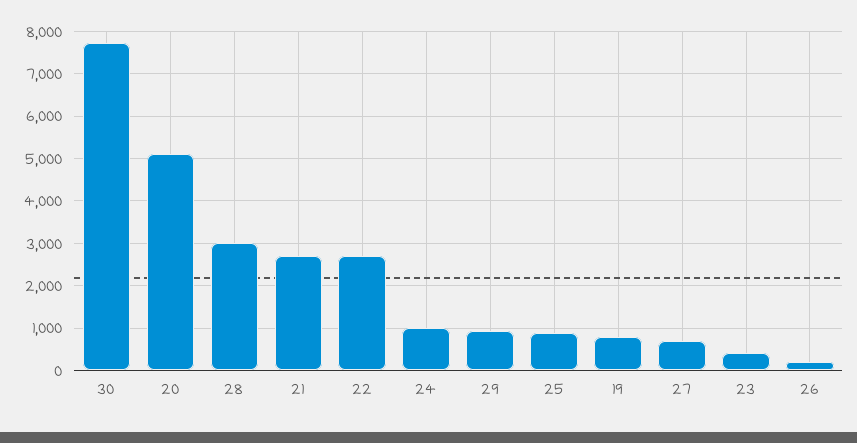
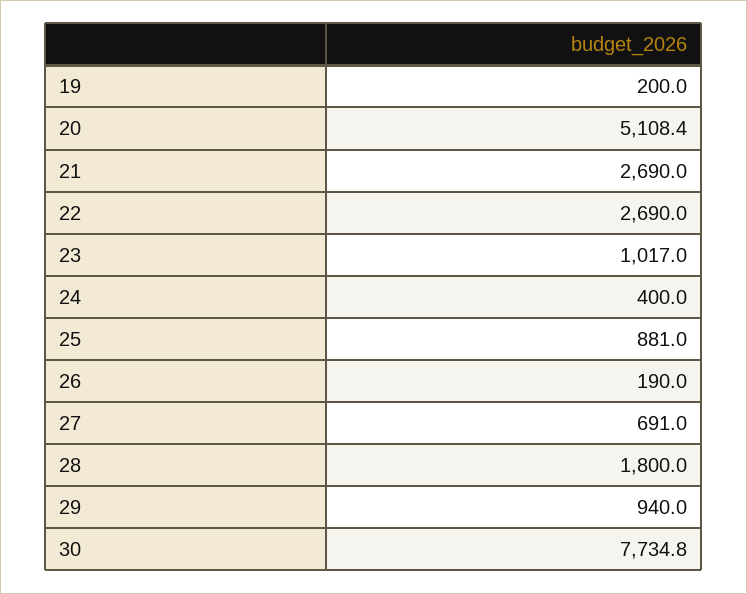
28: 3000 -> 1800
24: 1000 -> 400
19: 800 -> 200
23: 400 -> 1017

